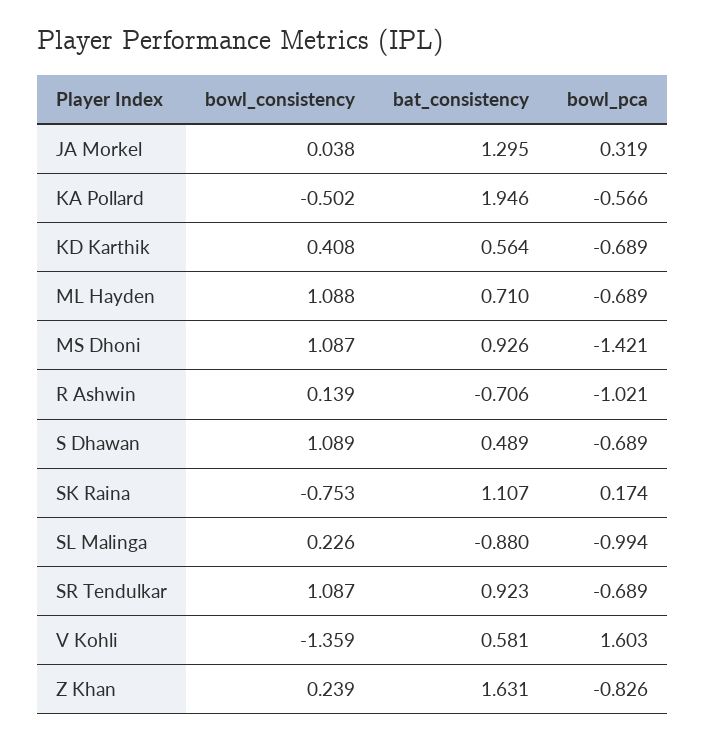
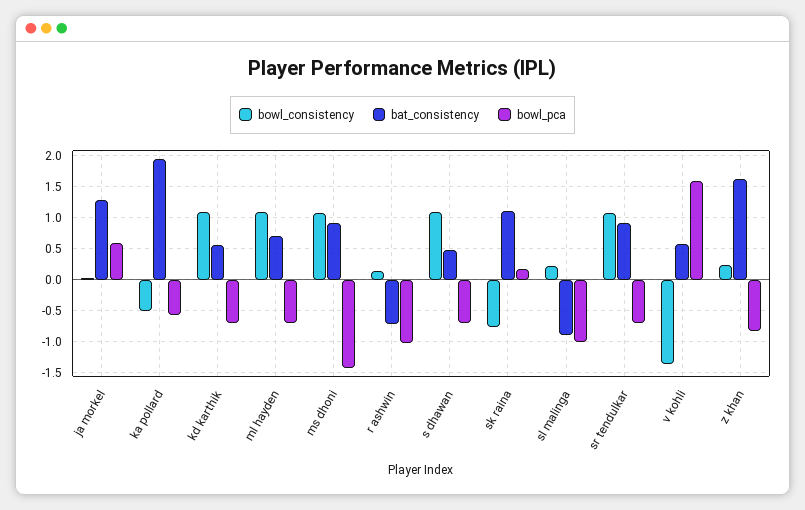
bowl_pca, JA Morkel: 0.319 -> 0.6
bowl_consistency, KD Karthik: 0.408 -> 1.1

